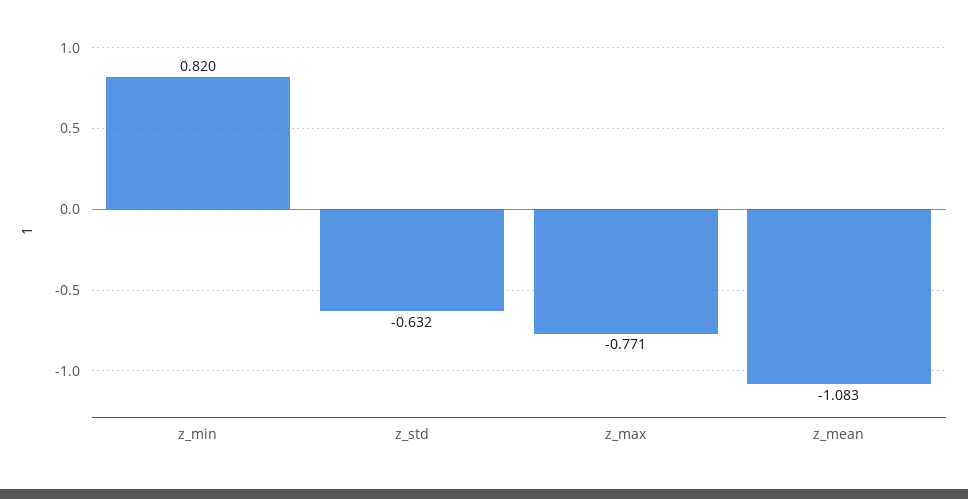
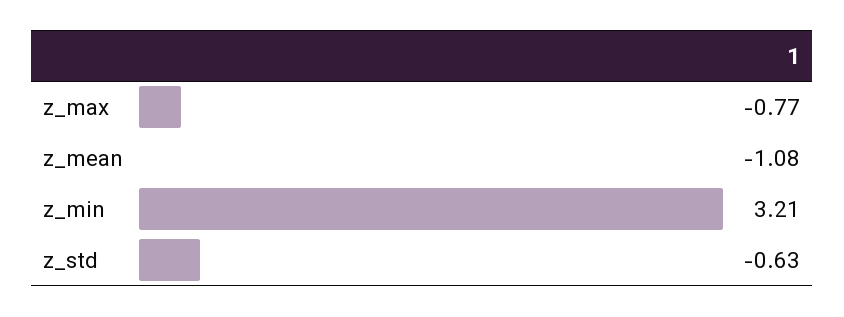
z_min: 0.82 -> 3.21

